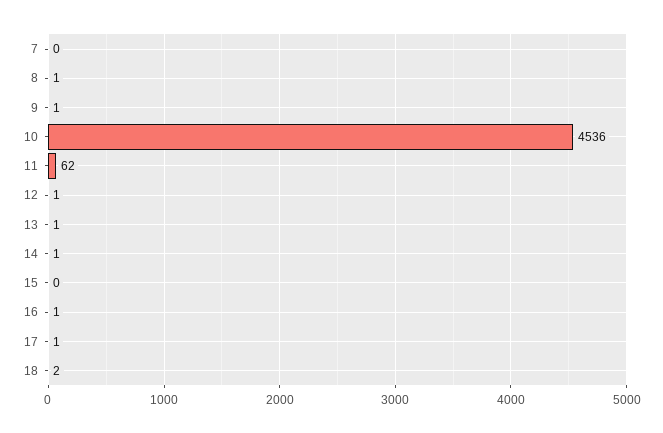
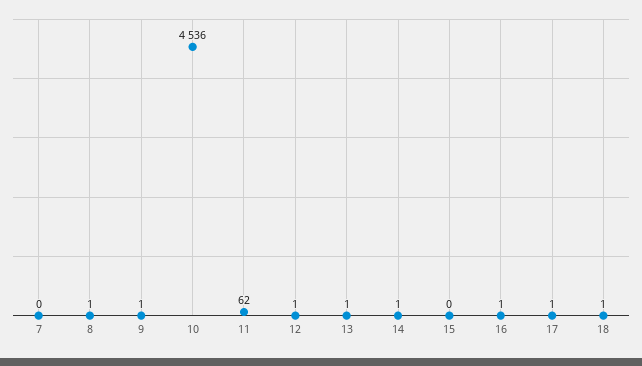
18: 2 -> 1

